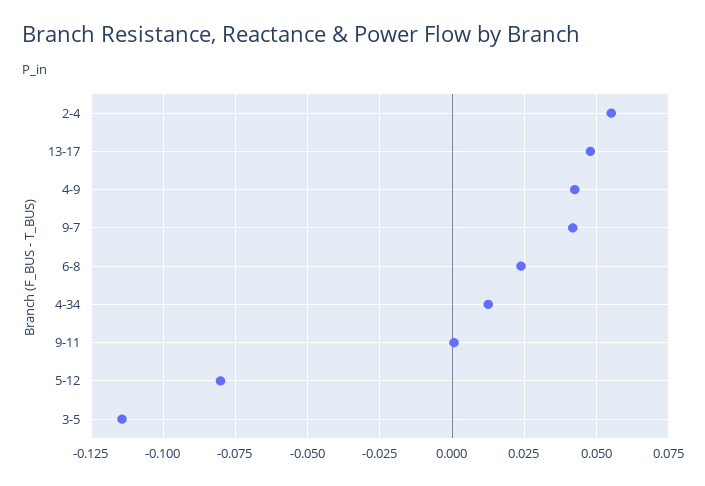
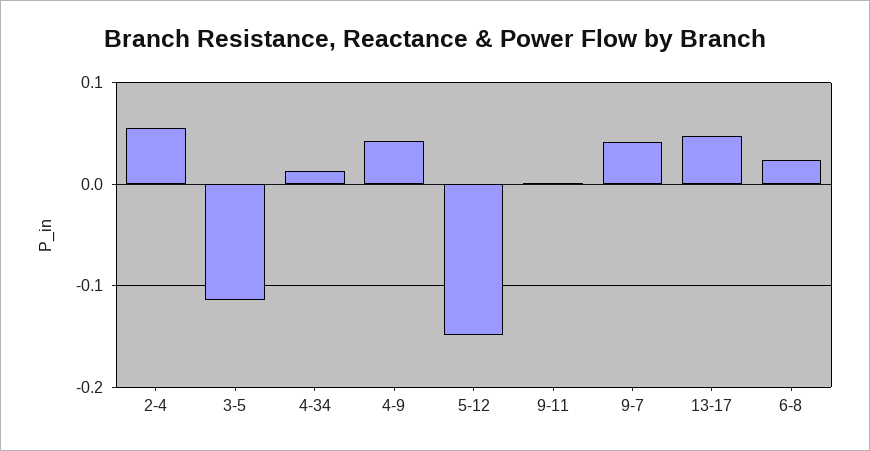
5-12: -0.08 -> -0.15

